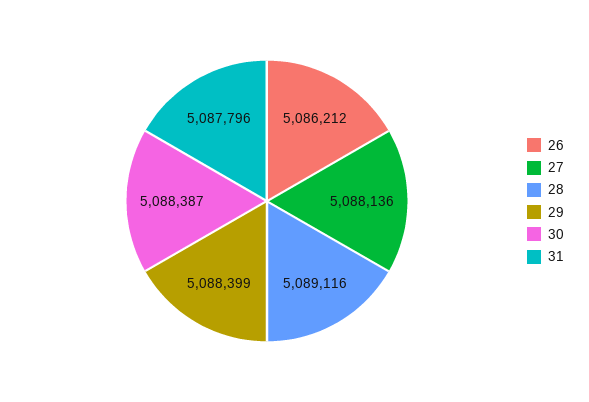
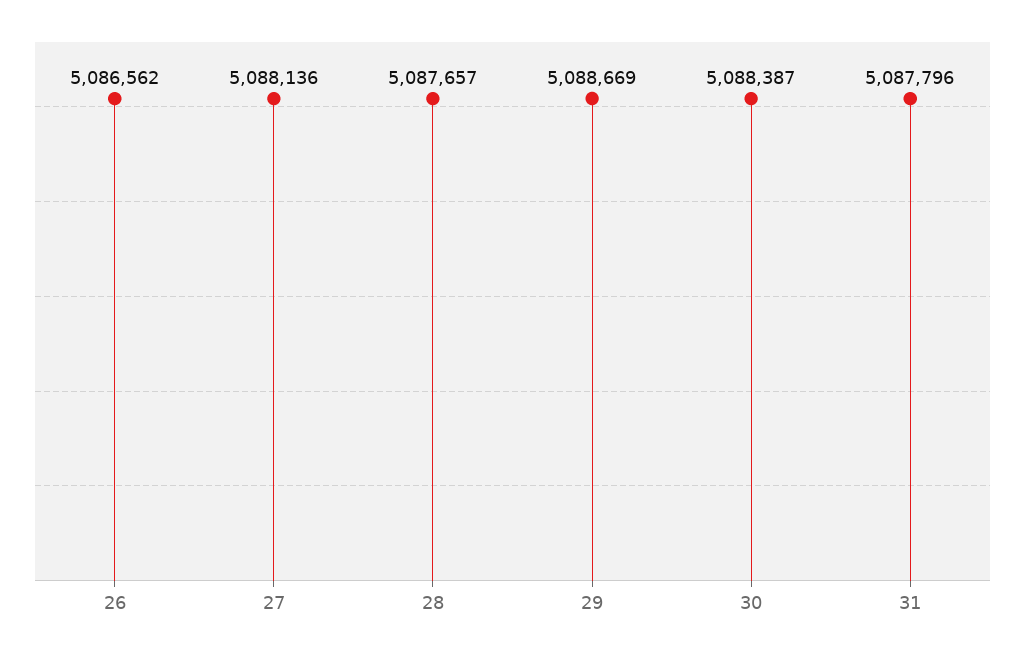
26: 5086212 -> 5086562
28: 5089116 -> 5087657
29: 5088399 -> 5088669

